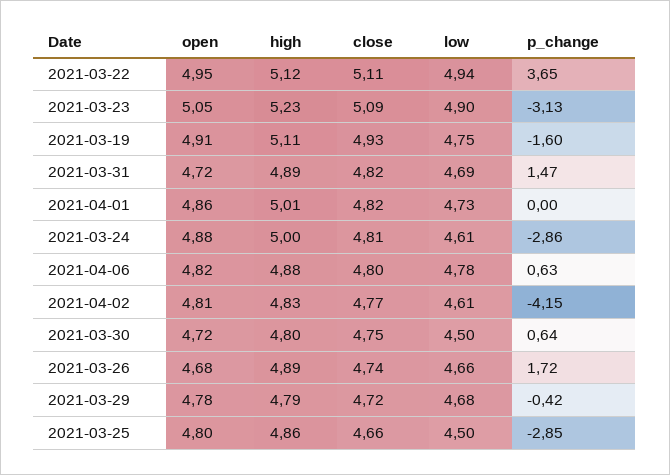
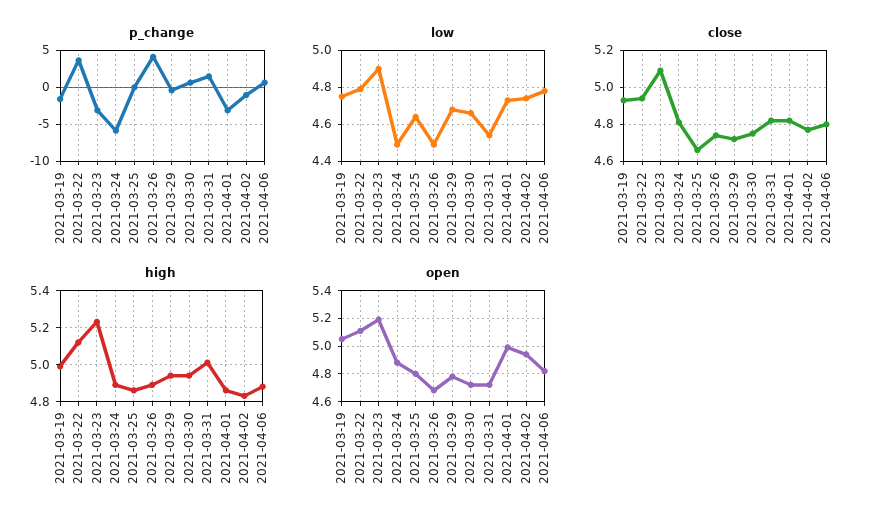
open, 2021-03-22: 4.95 -> 5.1
close, 2021-03-22: 5.11 -> 4.95
low, 2021-03-22: 4.94 -> 4.8
open, 2021-03-23: 5.05 -> 5.2
open, 2021-03-19: 4.91 -> 5.05
high, 2021-03-19: 5.11 -> 5
high, 2021-03-31: 4.89 -> 5
low, 2021-03-31: 4.69 -> 4.55
open, 2021-04-01: 4.86 -> 5
high, 2021-04-01: 5.01 -> 4.85
p_change, 2021-04-01: 0 -> -3
high, 2021-03-24: 5 -> 4.9
low, 2021-03-24: 4.61 -> 4.5
p_change, 2021-03-24: -2.86 -> -6
open, 2021-04-02: 4.81 -> 4.95
low, 2021-04-02: 4.61 -> 4.75
p_change, 2021-04-02: -4.15 -> -1
high, 2021-03-30: 4.8 -> 4.95
low, 2021-03-30: 4.5 -> 4.65
low, 2021-03-26: 4.66 -> 4.5
p_change, 2021-03-26: 1.72 -> 4
high, 2021-03-29: 4.79 -> 4.95
low, 2021-03-25: 4.5 -> 4.65
p_change, 2021-03-25: -2.85 -> 0

